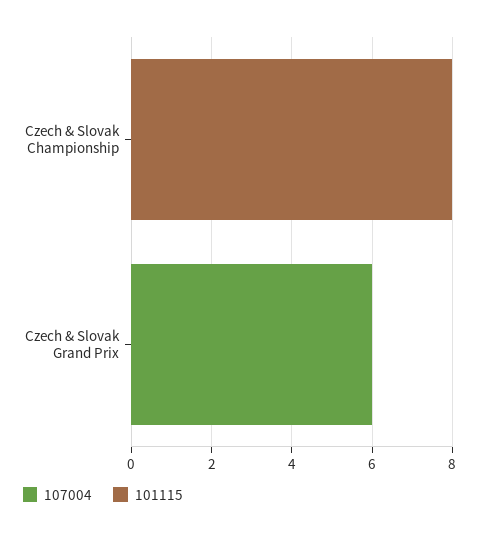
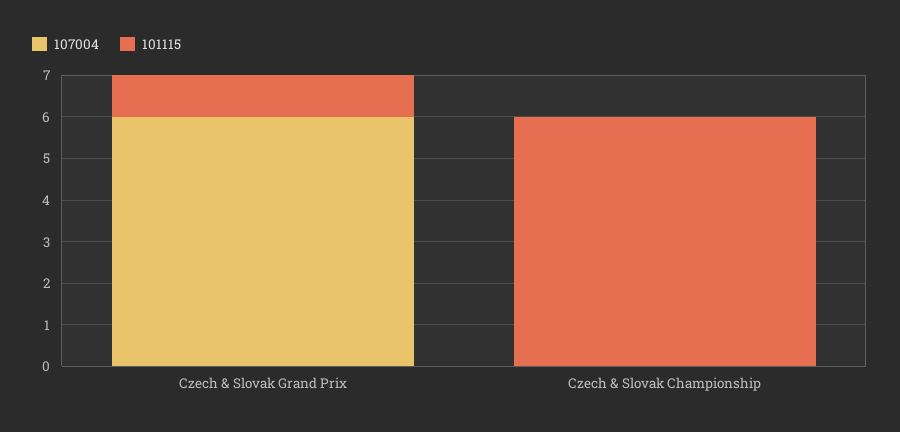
101115, Czech & Slovak Championship: 8 -> 6
101115, Czech & Slovak Grand Prix: 0 -> 1

